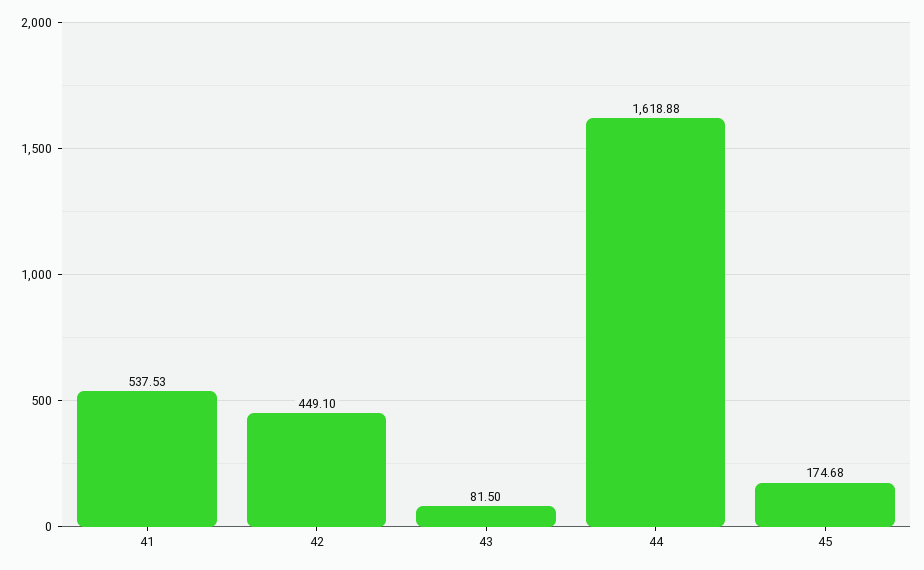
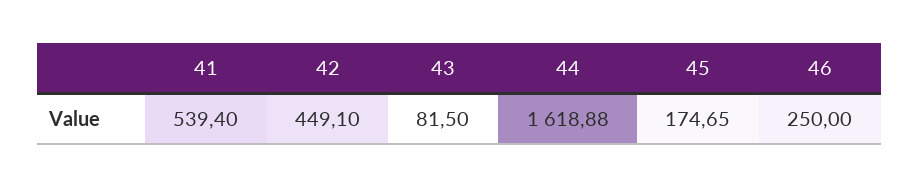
41: 537.53 -> 539.4
45: 174.68 -> 174.65
46: none -> 250

